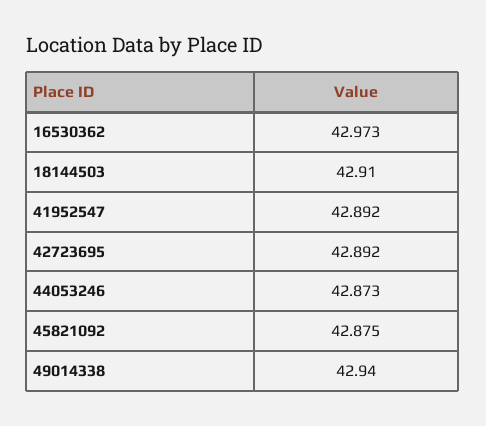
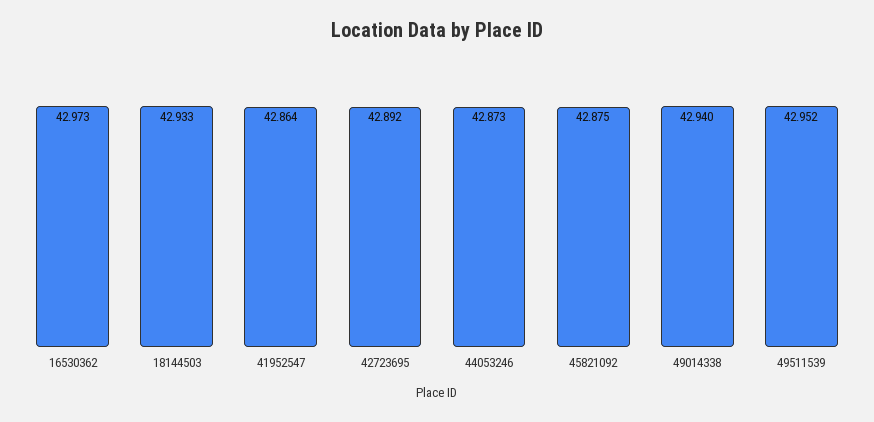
18144503: 42.91 -> 42.933
41952547: 42.892 -> 42.864
49511539: none -> 42.952

